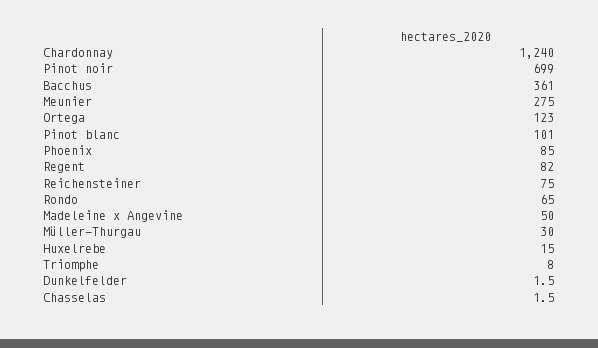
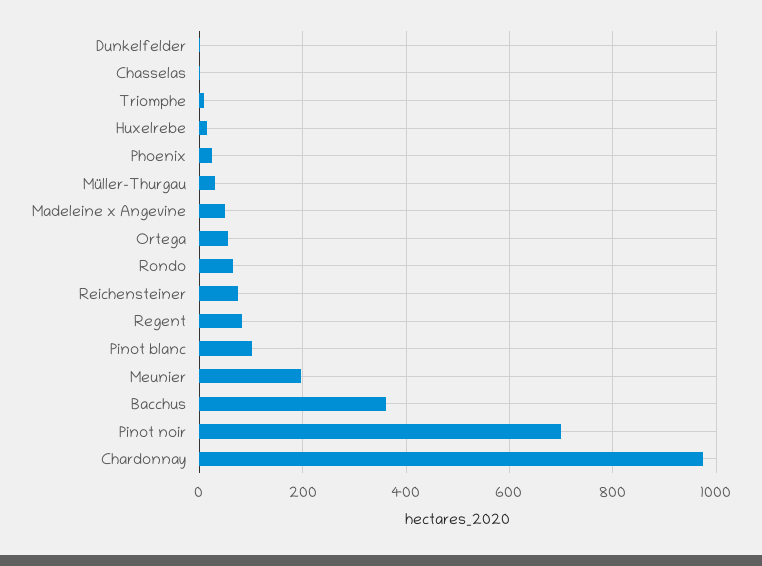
Chardonnay: 1240 -> 980
Meunier: 275 -> 200
Ortega: 123 -> 60
Phoenix: 85 -> 20

